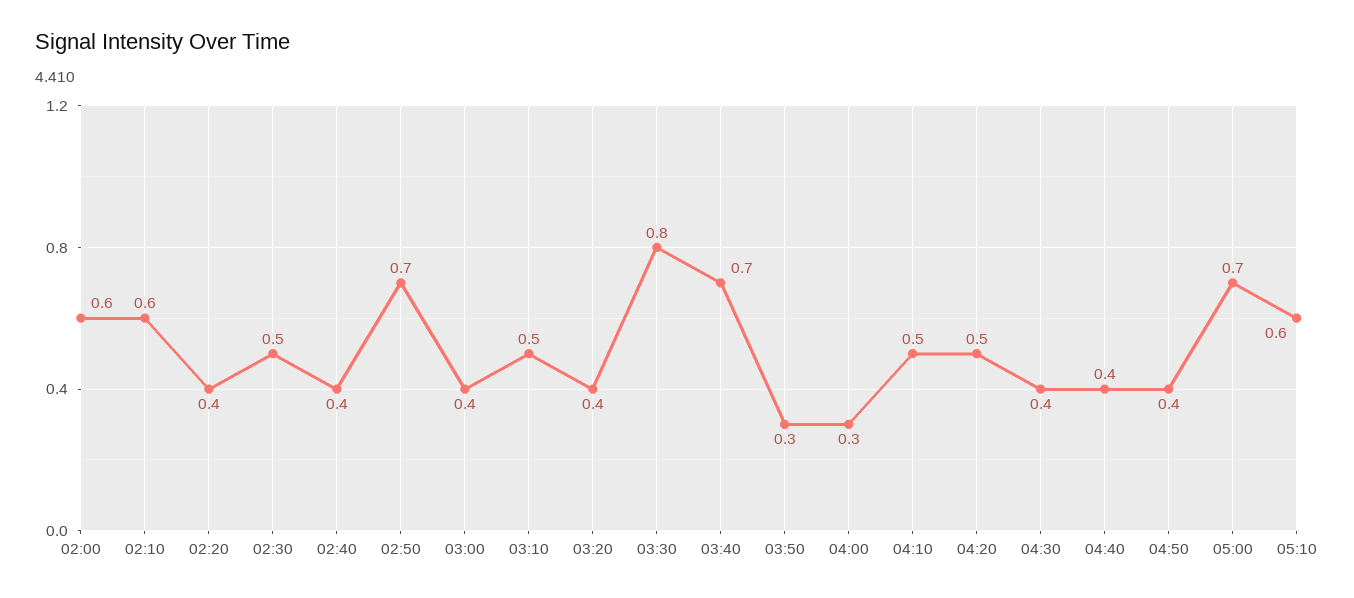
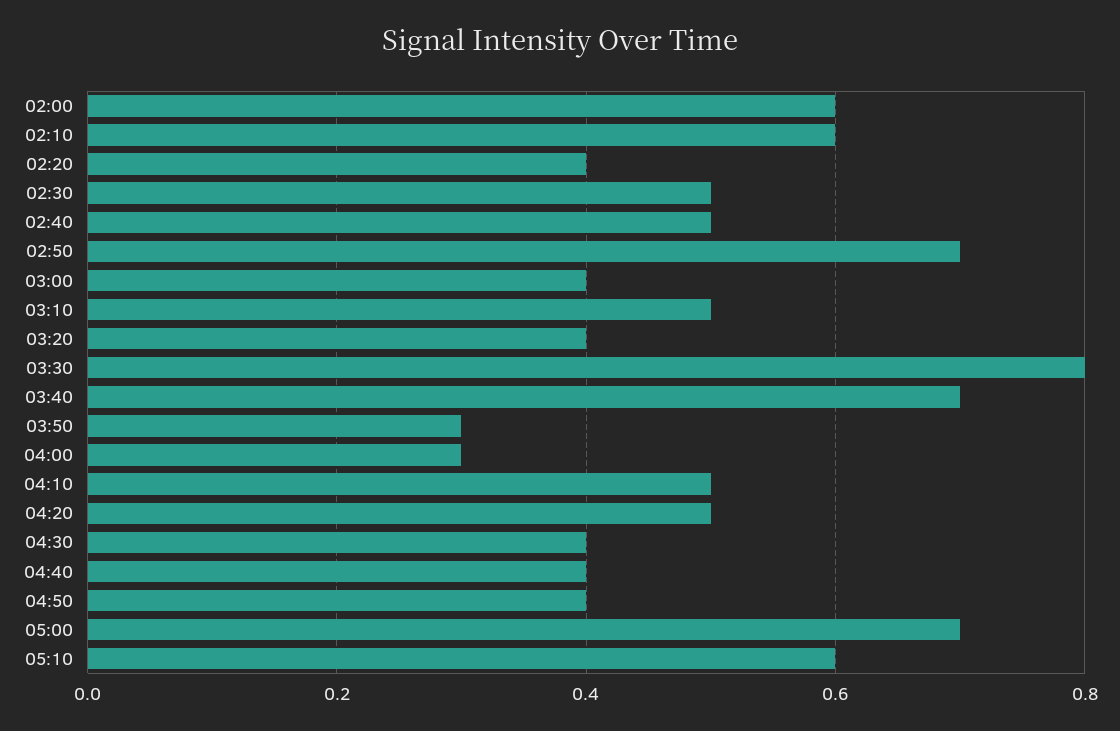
02:40: 0.4 -> 0.5

